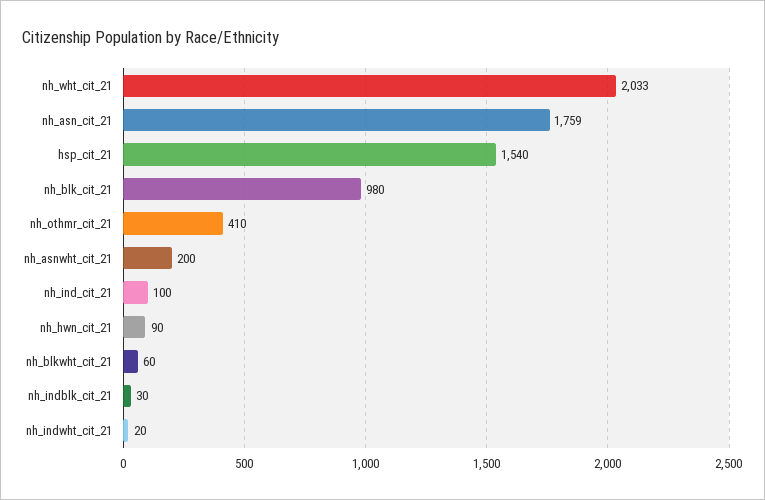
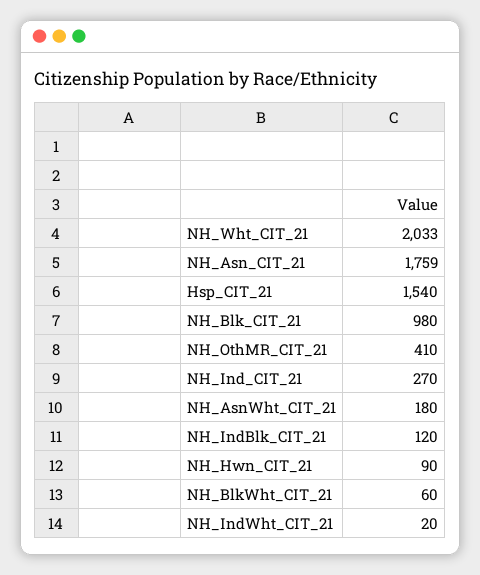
nh_asnwht_cit_21: 200 -> 180
nh_ind_cit_21: 100 -> 270
nh_indblk_cit_21: 30 -> 120

